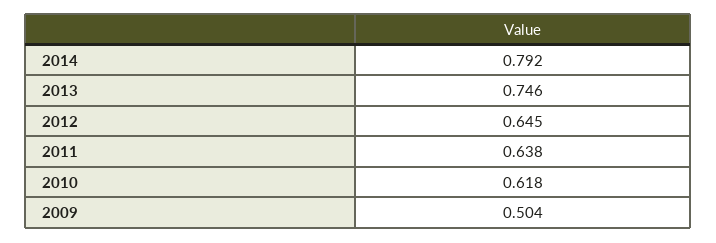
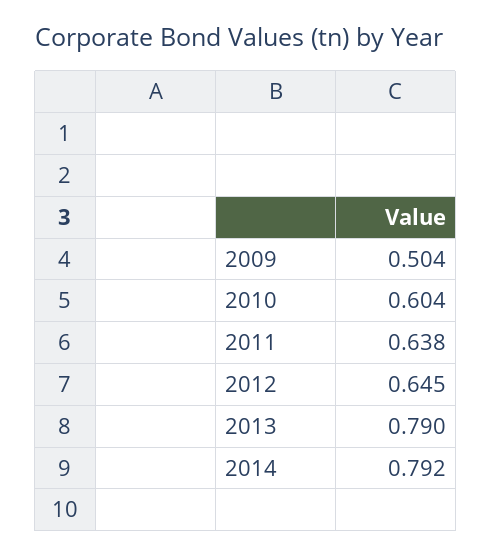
2013: 0.746 -> 0.79
2010: 0.618 -> 0.604

